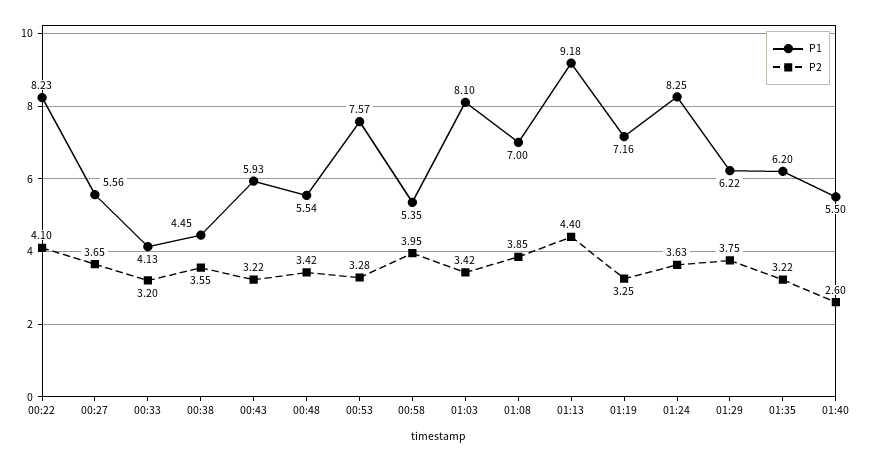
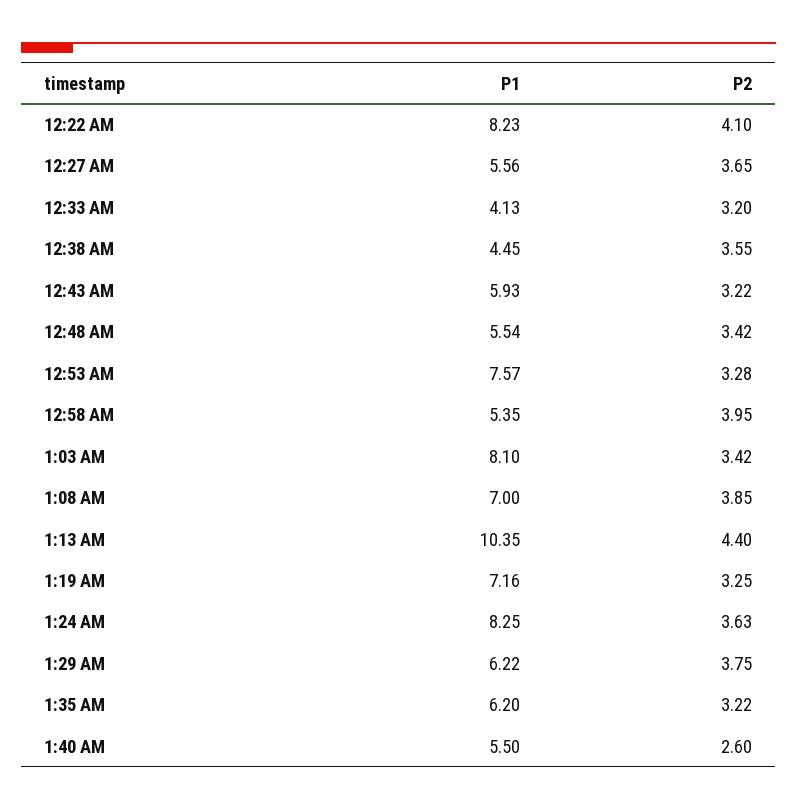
P1, 01:13: 9.18 -> 10.35

